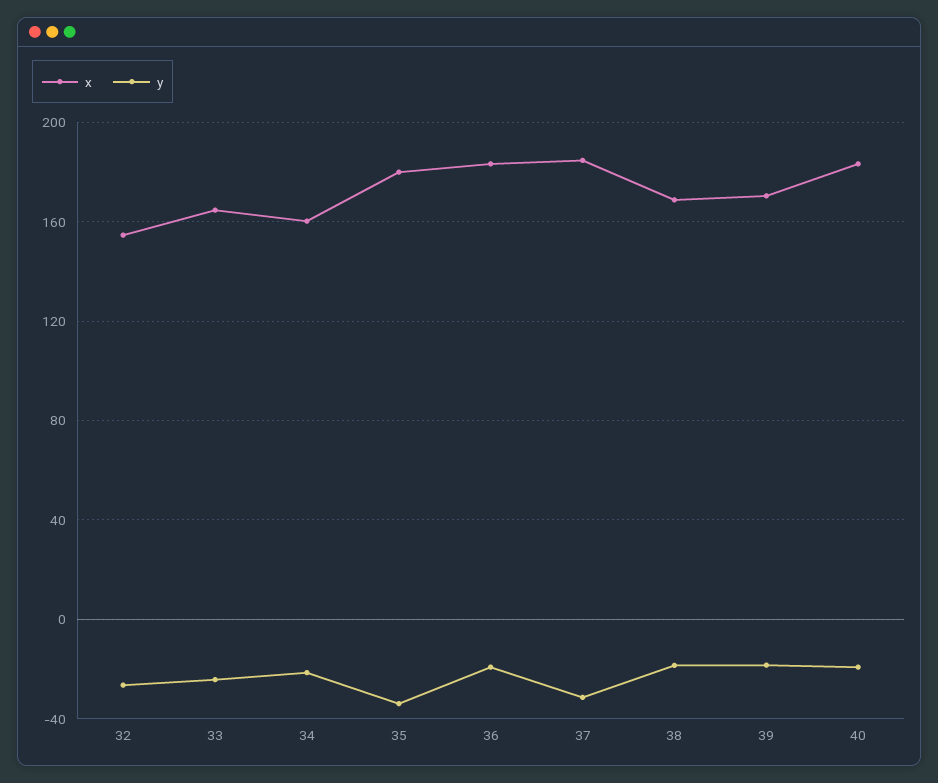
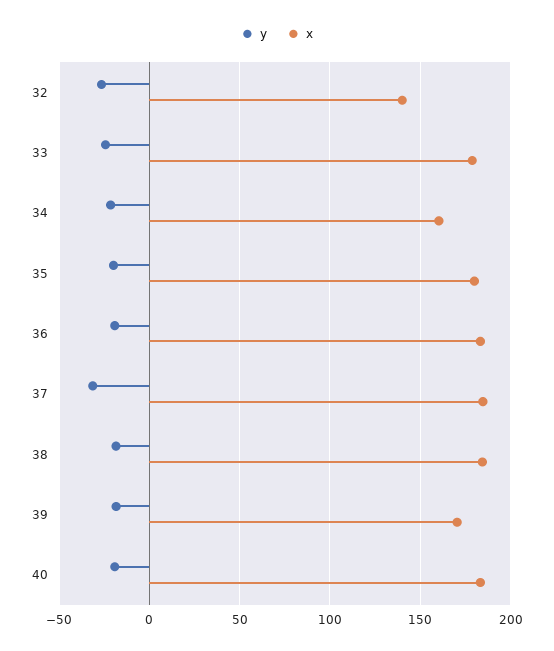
x, 32: 155 -> 140
x, 33: 165 -> 180
y, 35: -35 -> -20
x, 38: 170 -> 185

